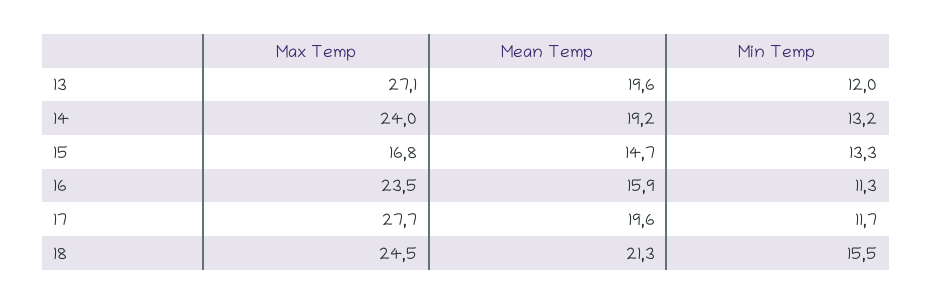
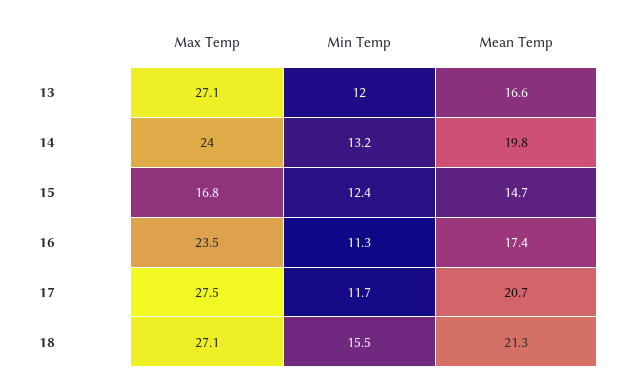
Mean Temp, 13: 19.6 -> 16.6
Mean Temp, 14: 19.2 -> 19.8
Min Temp, 15: 13.3 -> 12.4
Mean Temp, 16: 15.9 -> 17.4
Max Temp, 17: 27.7 -> 27.5
Mean Temp, 17: 19.6 -> 20.7
Max Temp, 18: 24.5 -> 27.1

